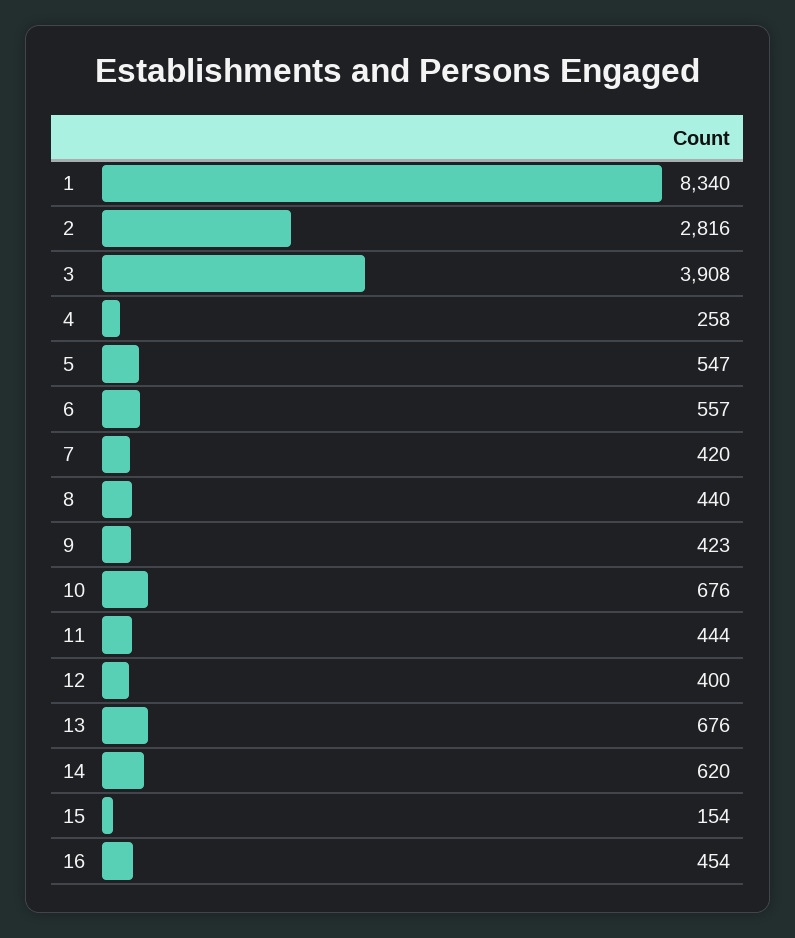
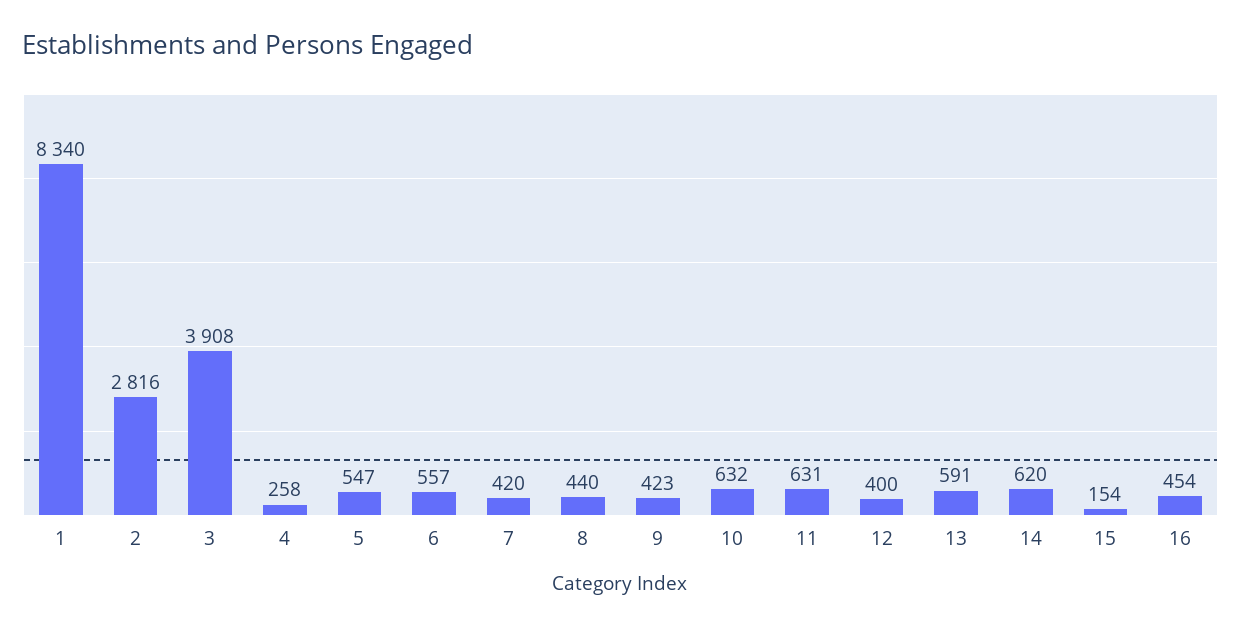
10: 676 -> 632
11: 444 -> 631
13: 676 -> 591

